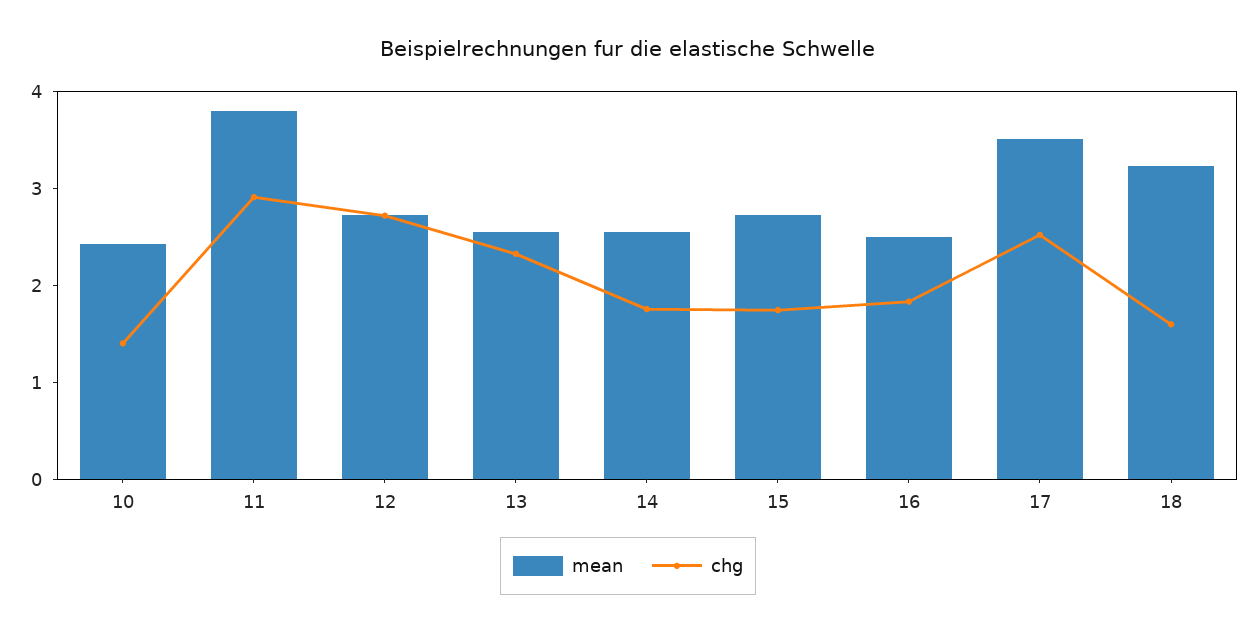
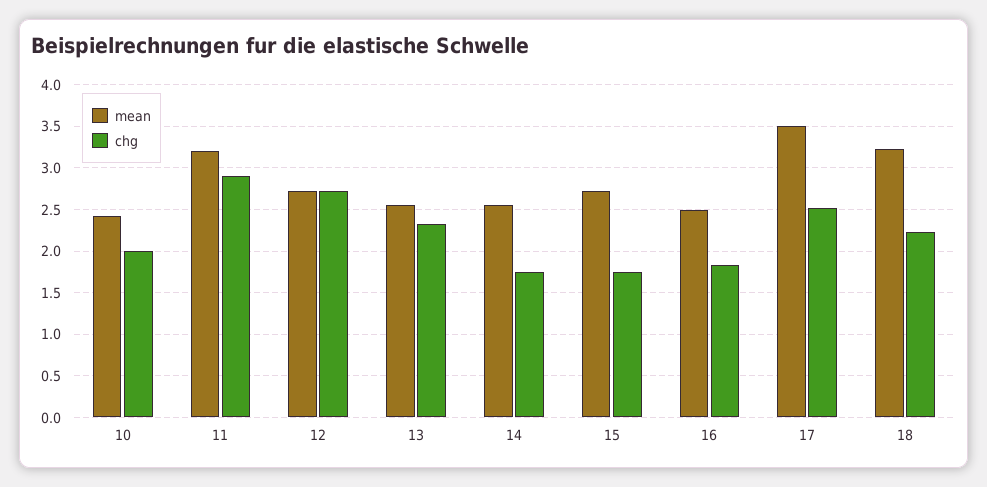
chg, 10: 1.4 -> 2
mean, 11: 3.8 -> 3.2
chg, 18: 1.6 -> 2.2

